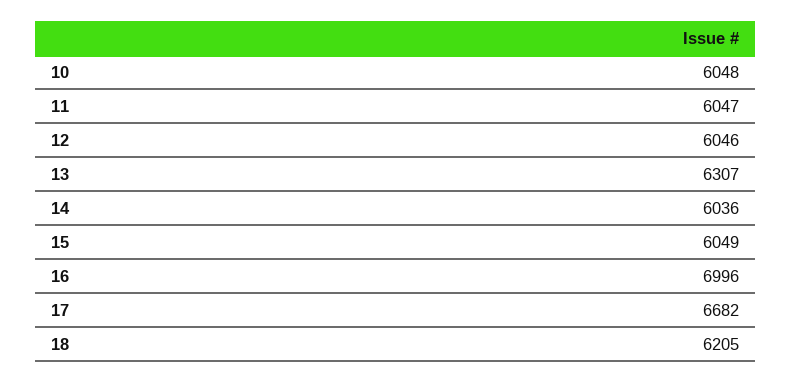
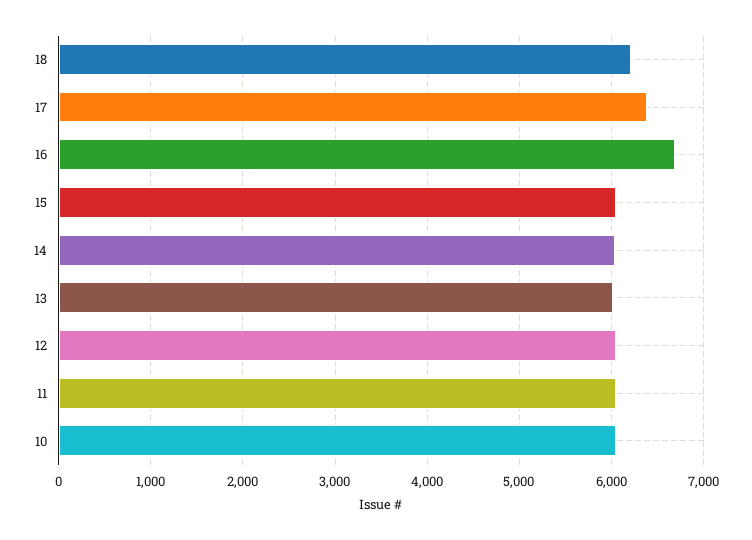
13: 6307 -> 6000
16: 6996 -> 6700
17: 6682 -> 6400

